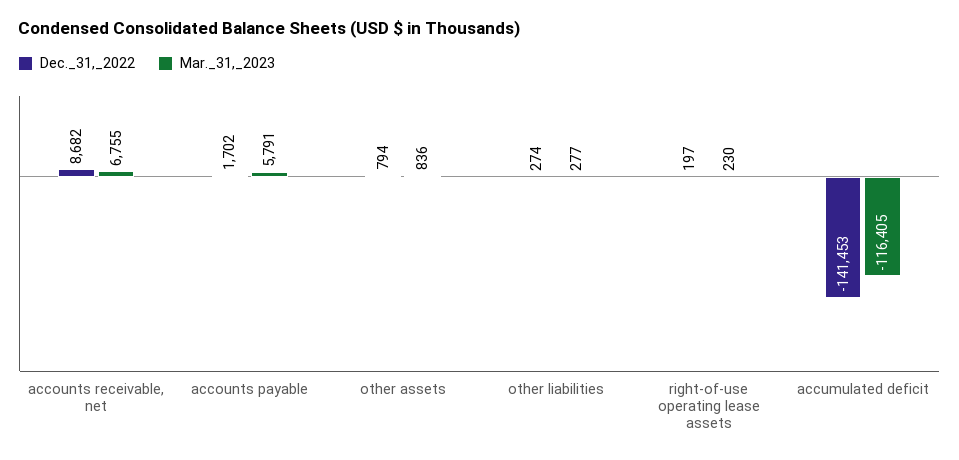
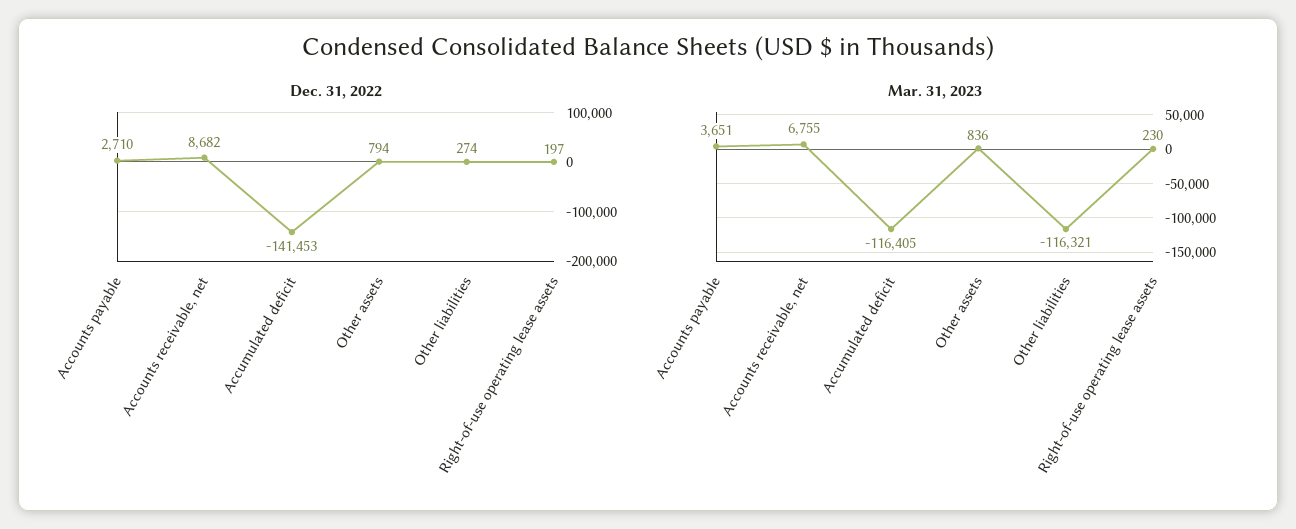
Dec._31,_2022, accounts payable: 1702 -> 2710
Mar._31,_2023, accounts payable: 5791 -> 3651
Mar._31,_2023, other liabilities: 277 -> -116321

